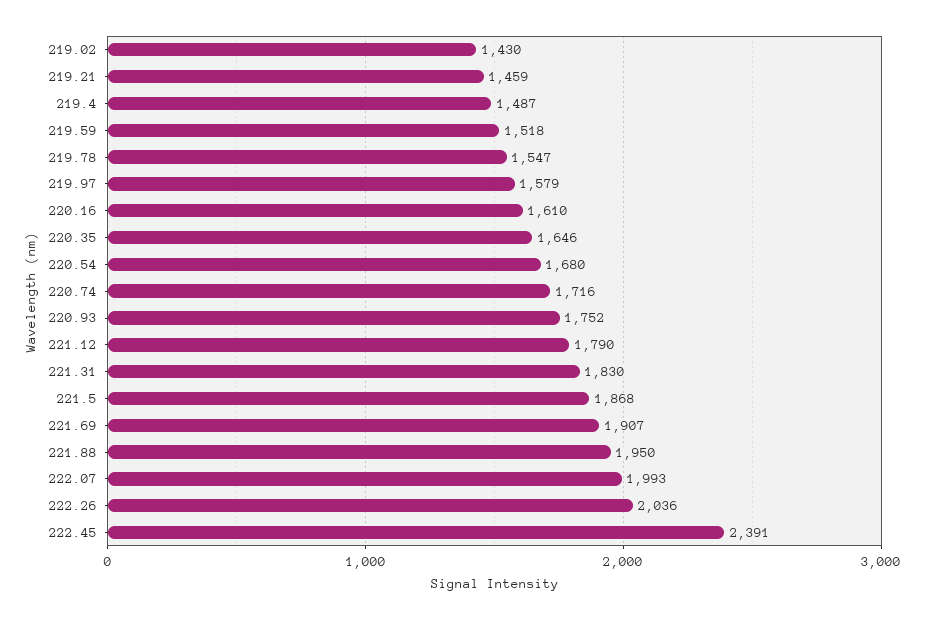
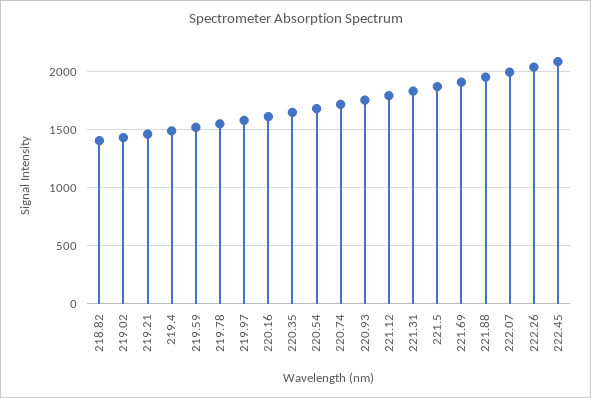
222.45: 2391 -> 2100
218.82: none -> 1400

